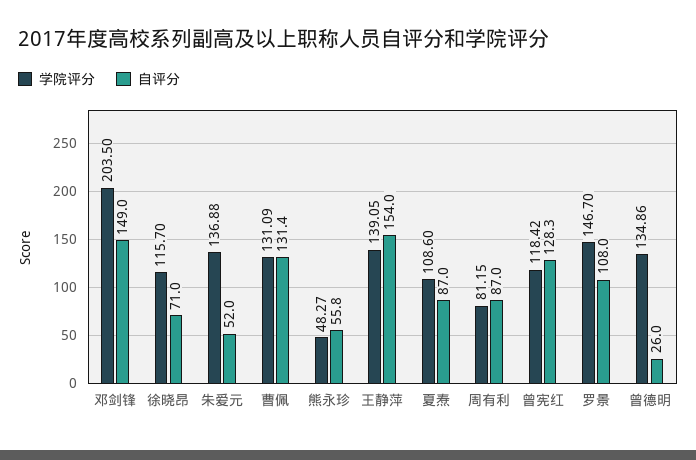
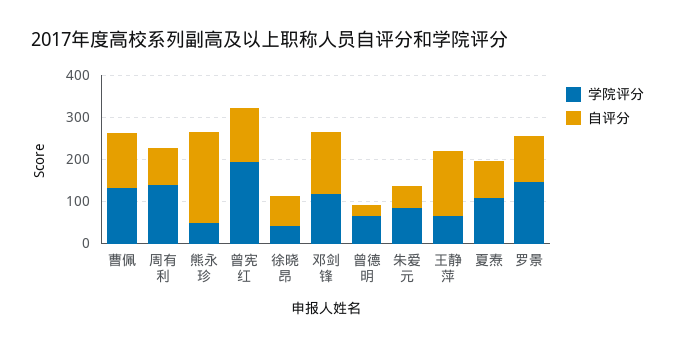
学院评分, 邓剑锋: 203.5 -> 120
学院评分, 徐晓昂: 115.7 -> 40
学院评分, 朱爱元: 136.88 -> 80
自评分, 熊永珍: 55.8 -> 220
学院评分, 王静萍: 139.05 -> 60
学院评分, 周有利: 81.15 -> 140
学院评分, 曾宪红: 118.42 -> 200
学院评分, 曾德明: 134.86 -> 60

